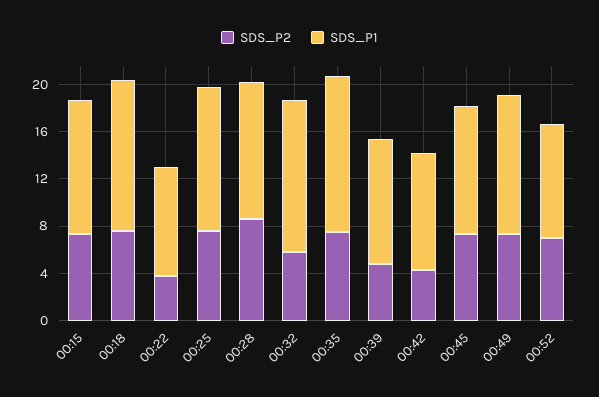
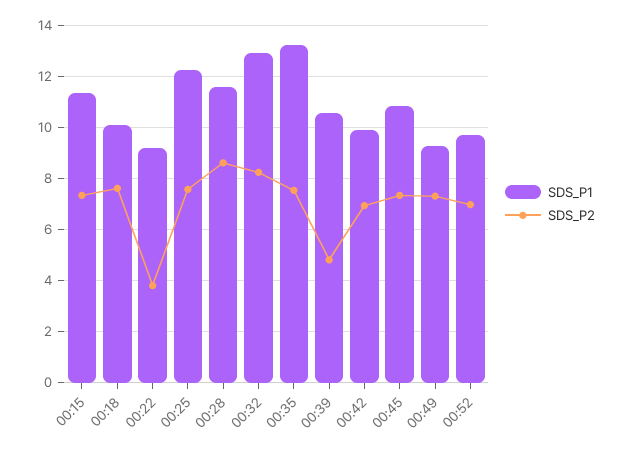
SDS_P1, 00:18: 13 -> 10
SDS_P2, 00:32: 6 -> 8.25
SDS_P2, 00:42: 4 -> 7
SDS_P1, 00:49: 12 -> 9.25

